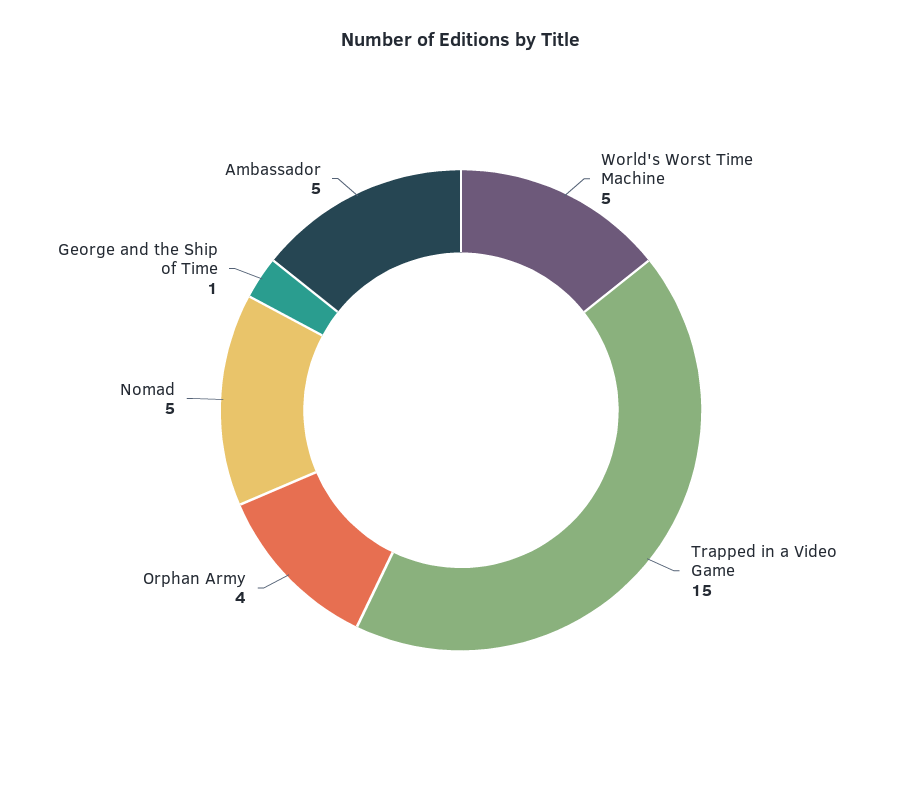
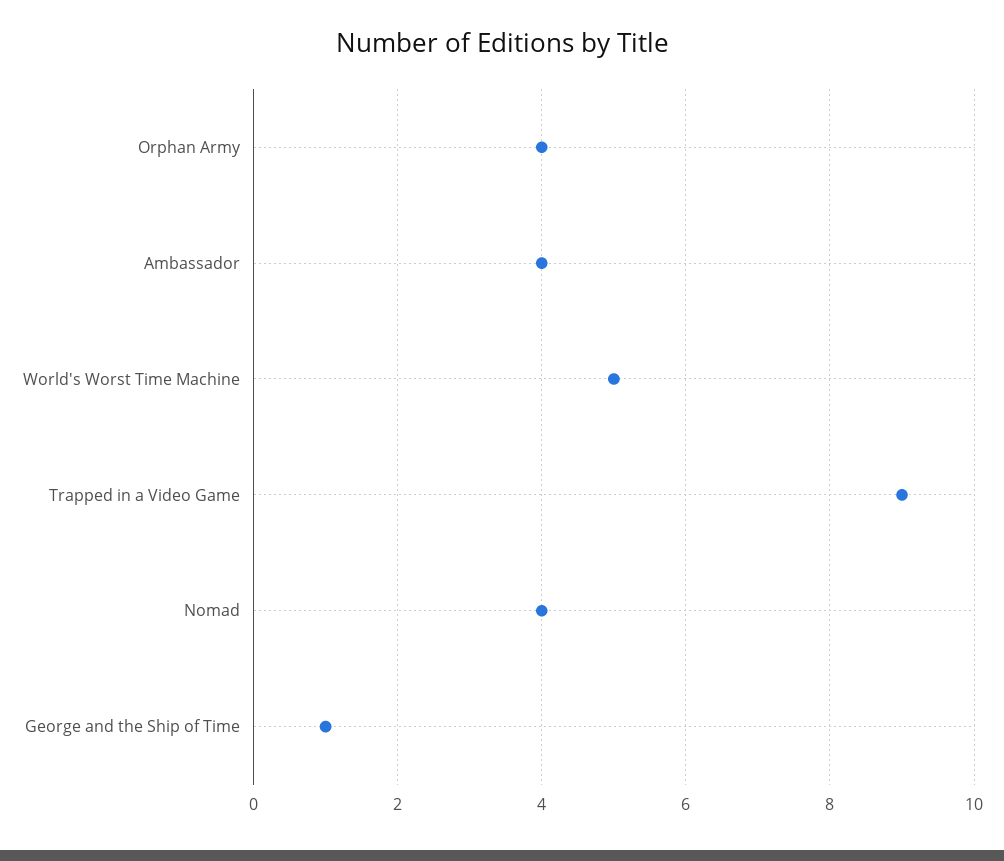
Trapped in a Video Game: 15 -> 9
Nomad: 5 -> 4
Ambassador: 5 -> 4

